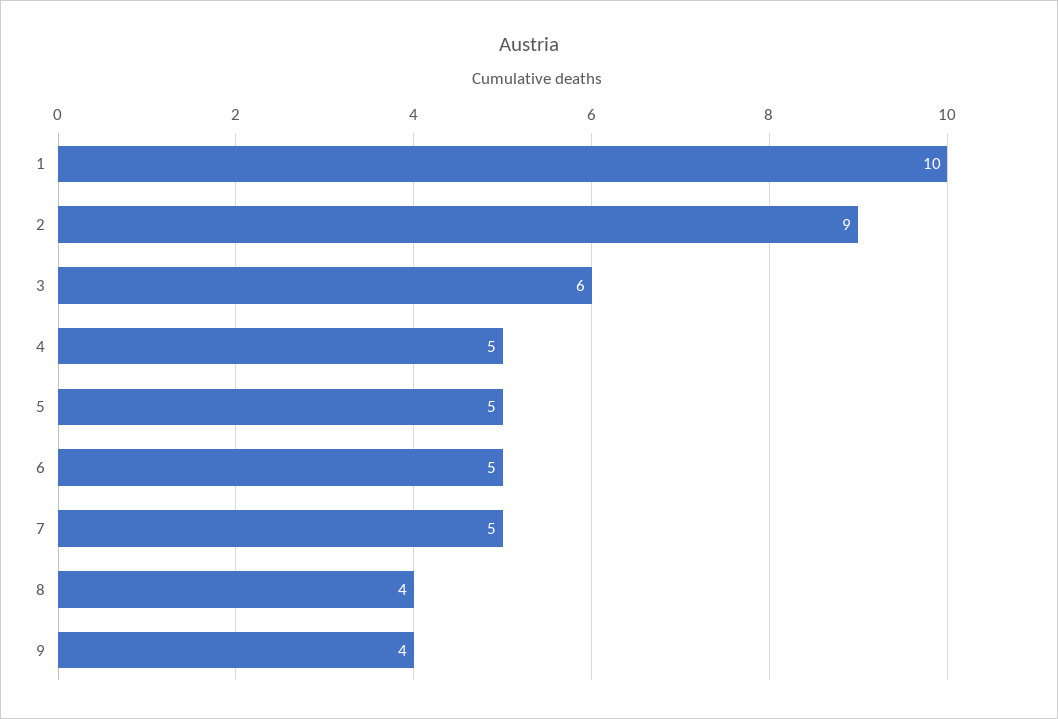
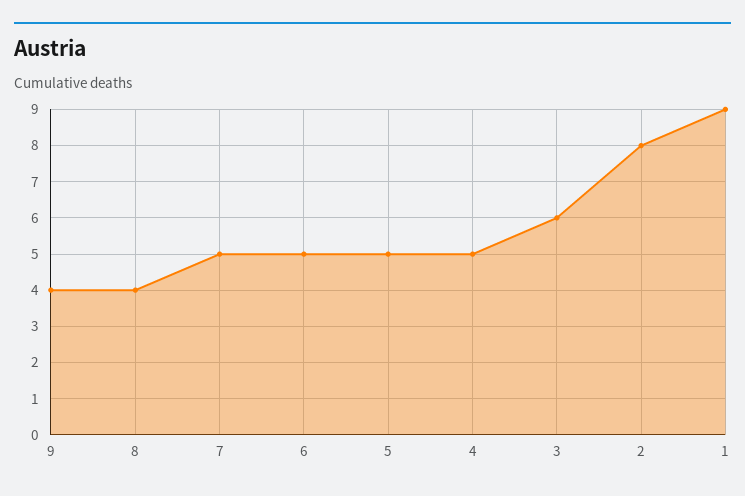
1: 10 -> 9
2: 9 -> 8

